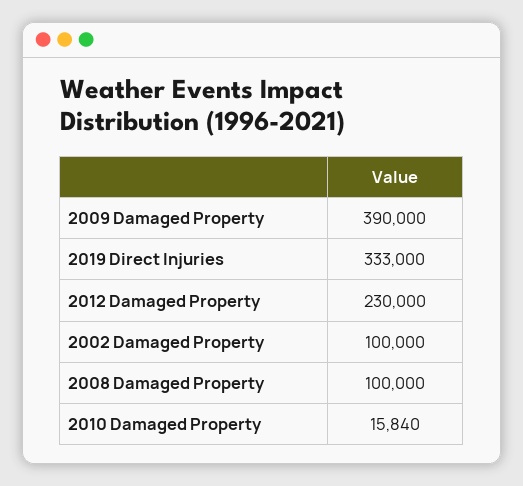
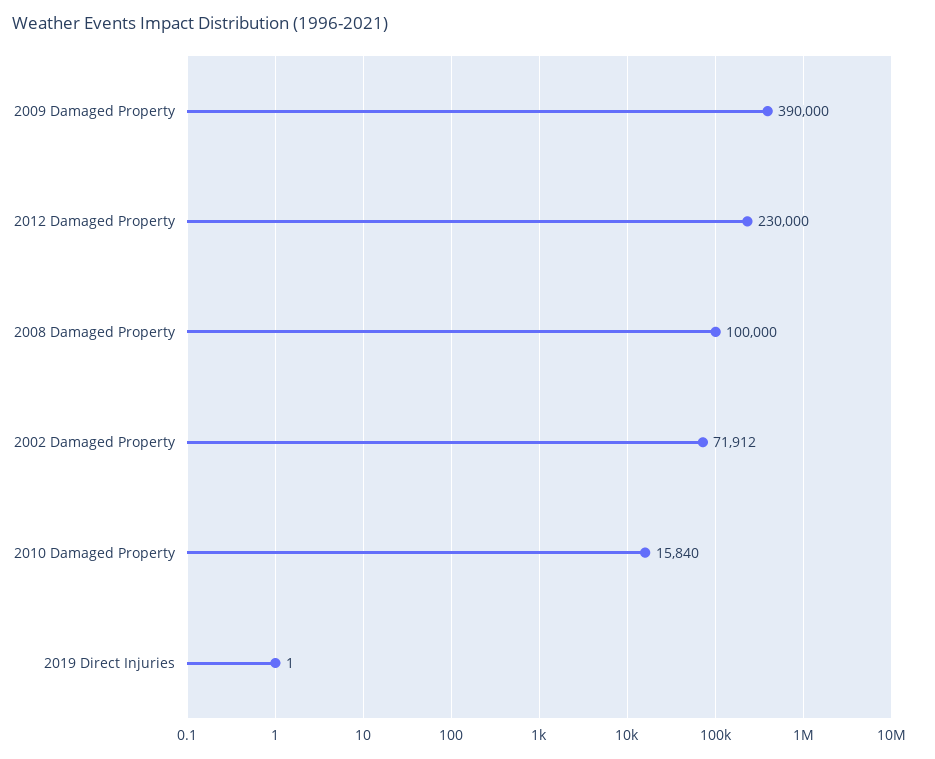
2019 Direct Injuries: 333000 -> 1
2002 Damaged Property: 100000 -> 71912

